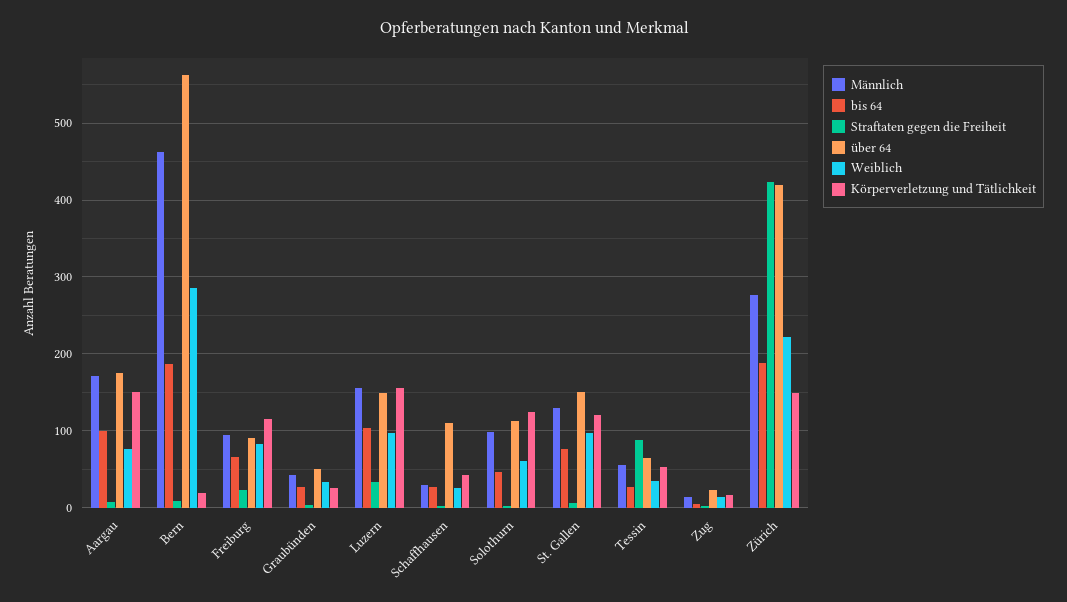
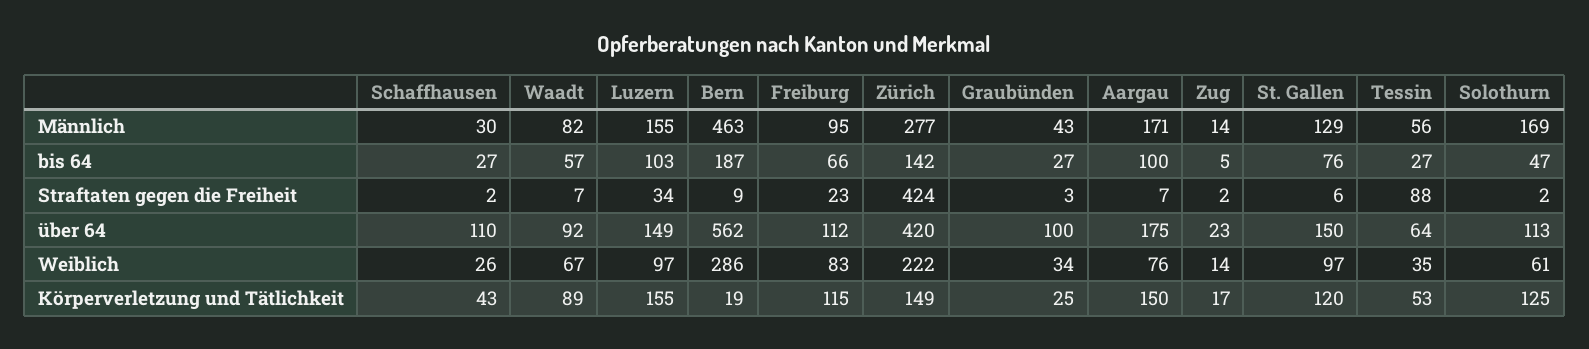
über 64, Freiburg: 90 -> 112
über 64, Graubünden: 50 -> 100
Männlich, Solothurn: 100 -> 169
bis 64, Zürich: 190 -> 142
Männlich, Waadt: none -> 82
bis 64, Waadt: none -> 57
Straftaten gegen die Freiheit, Waadt: none -> 7
über 64, Waadt: none -> 92
Weiblich, Waadt: none -> 67
Körperverletzung und Tätlichkeit, Waadt: none -> 89

